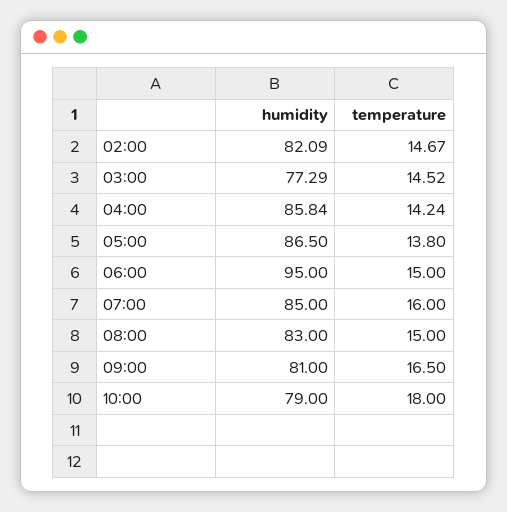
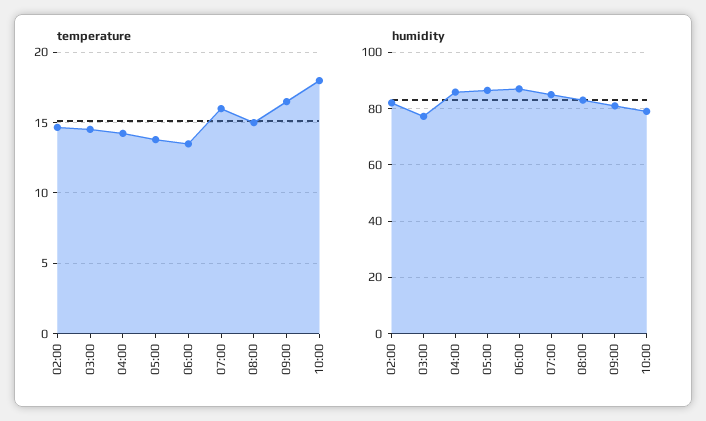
humidity, 06:00: 95 -> 87.5
temperature, 06:00: 15 -> 13.5

